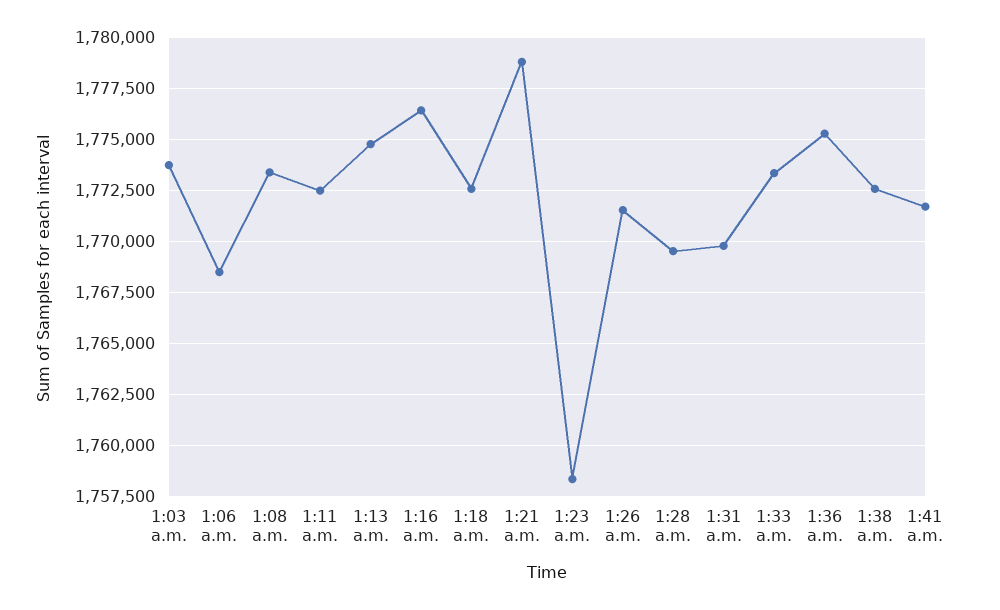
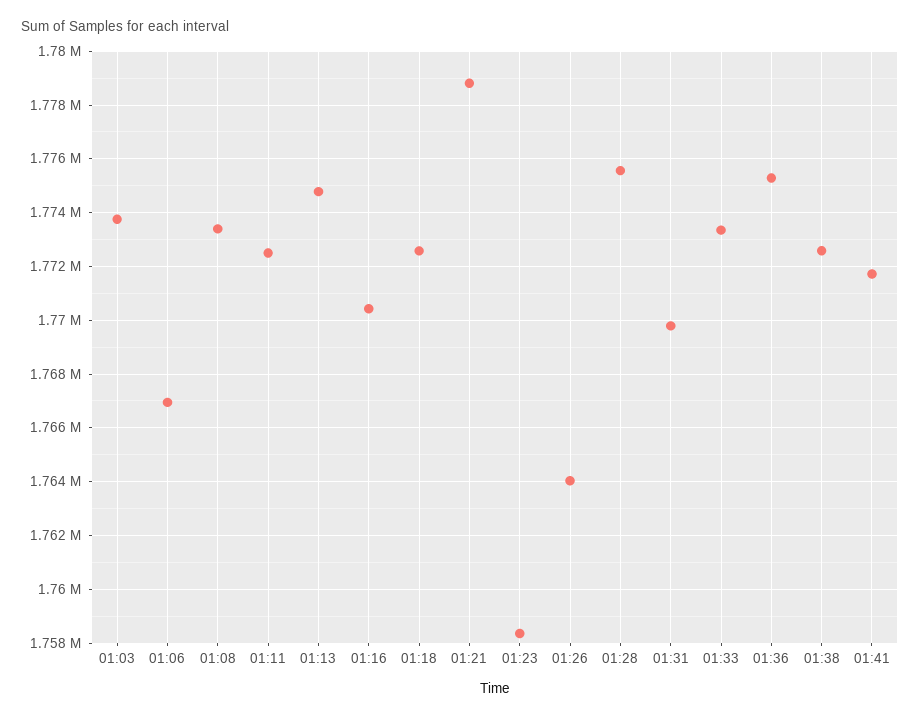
1:06 a.m.: 1768500 -> 1767000
1:16 a.m.: 1776500 -> 1770500
1:26 a.m.: 1771500 -> 1764000
1:28 a.m.: 1769500 -> 1775500

